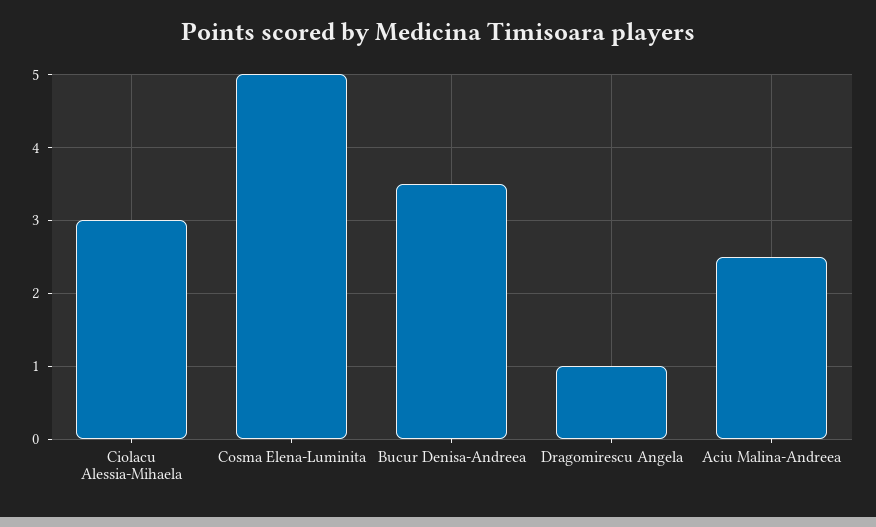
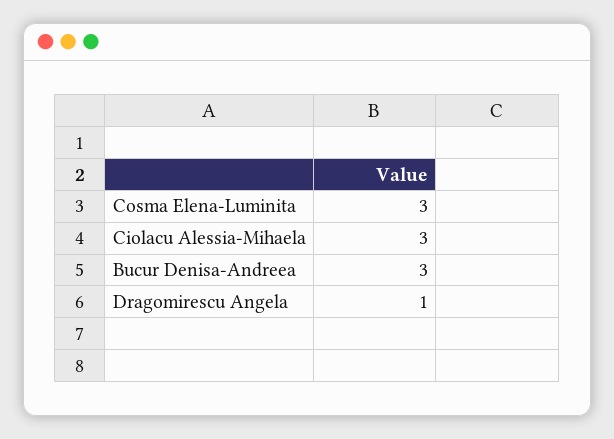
Cosma Elena-Luminita: 5 -> 3
Bucur Denisa-Andreea: 3.5 -> 3
Aciu Malina-Andreea: 2.5 -> none

